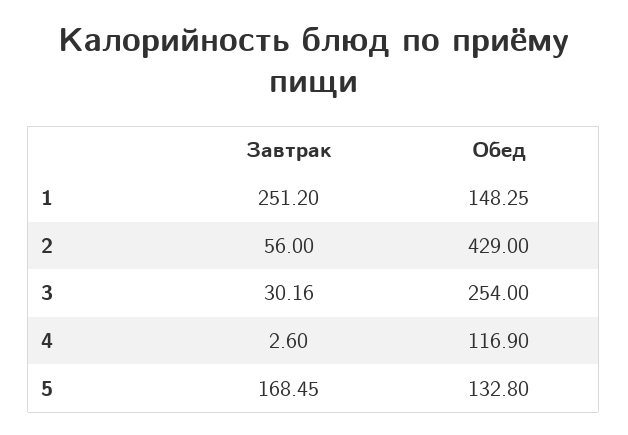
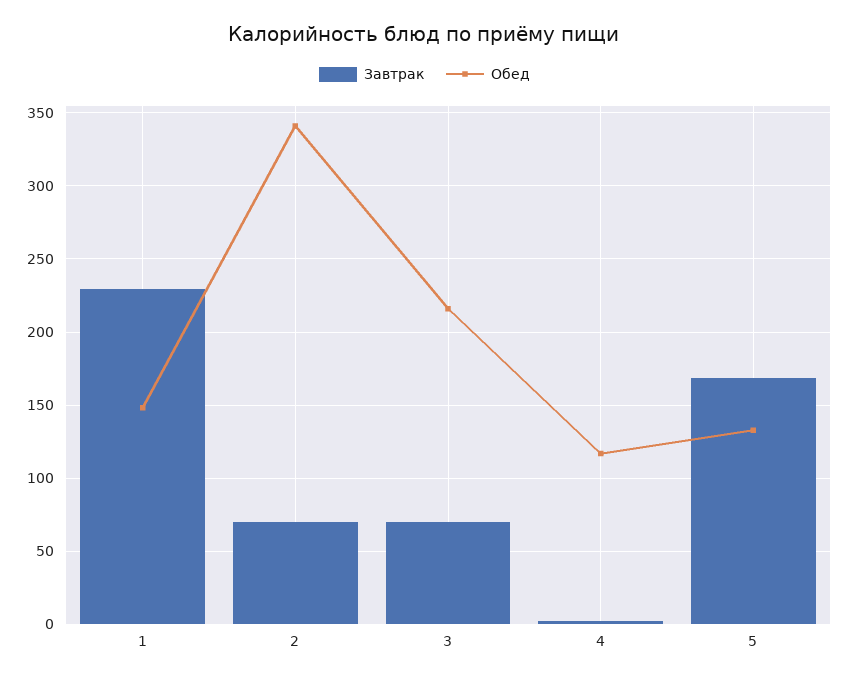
Завтрак, 1: 251.2 -> 230
Завтрак, 2: 56 -> 70
Обед, 2: 429 -> 340
Завтрак, 3: 30.16 -> 70
Обед, 3: 254 -> 215

